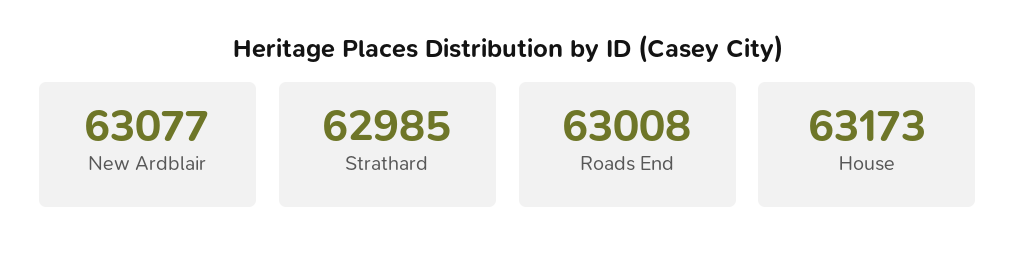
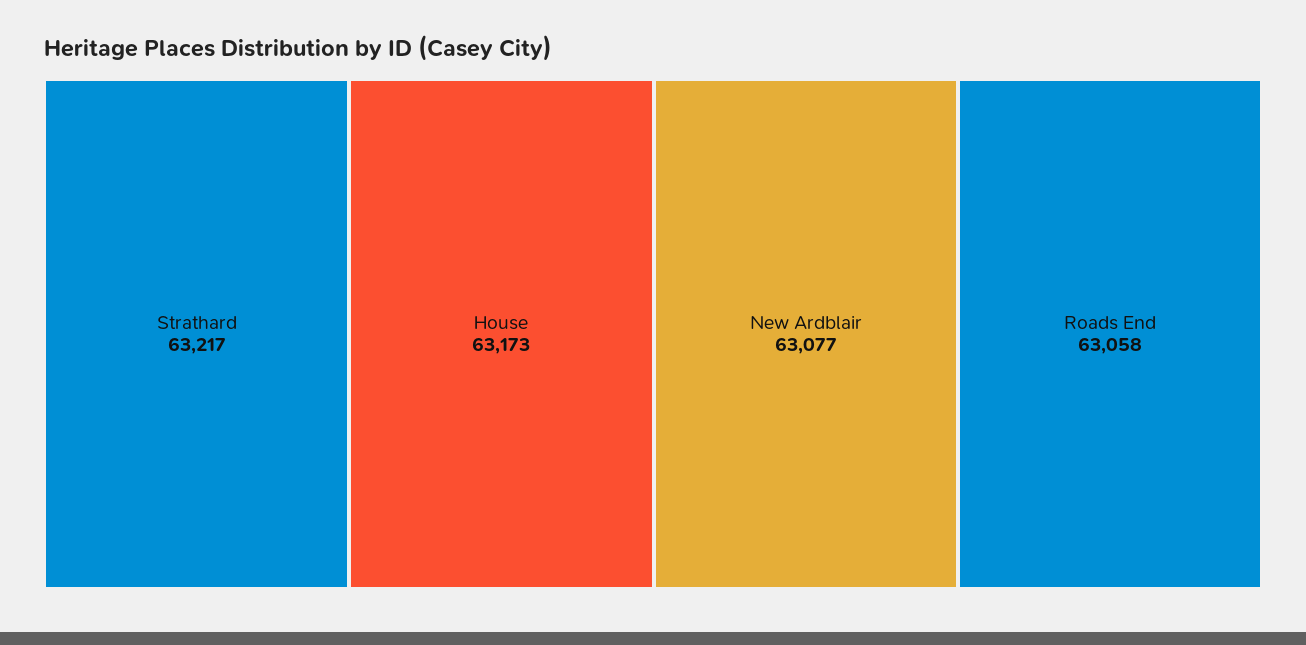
Strathard: 62985 -> 63217
Roads End: 63008 -> 63058

